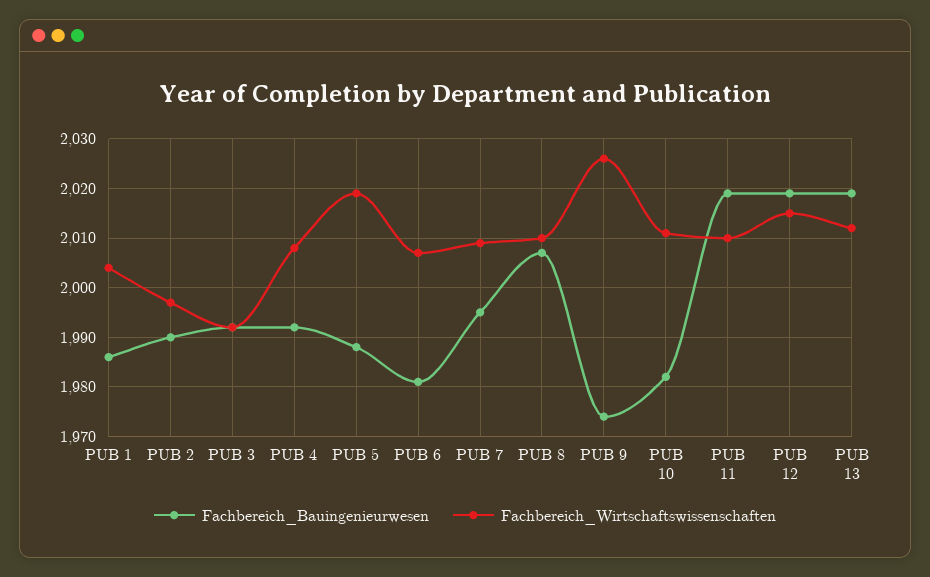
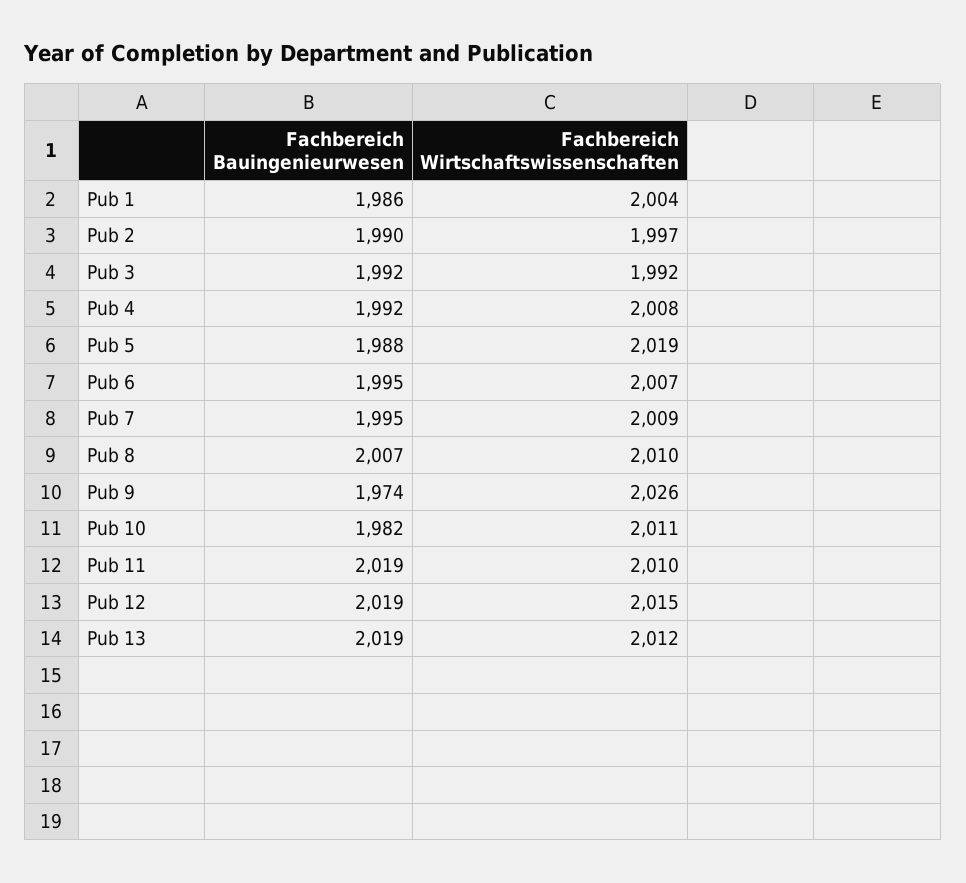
Fachbereich_Bauingenieurwesen, PUB 6: 1980 -> 1995

